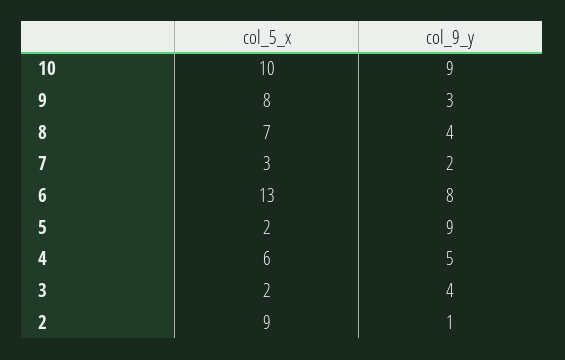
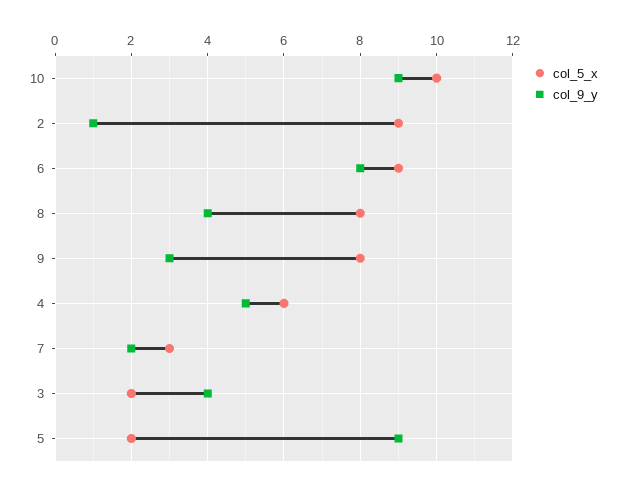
col_5_x, 8: 7 -> 8
col_5_x, 6: 13 -> 9

